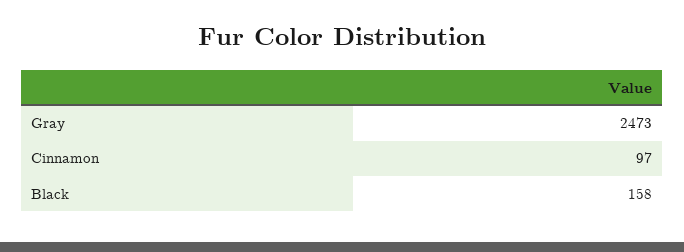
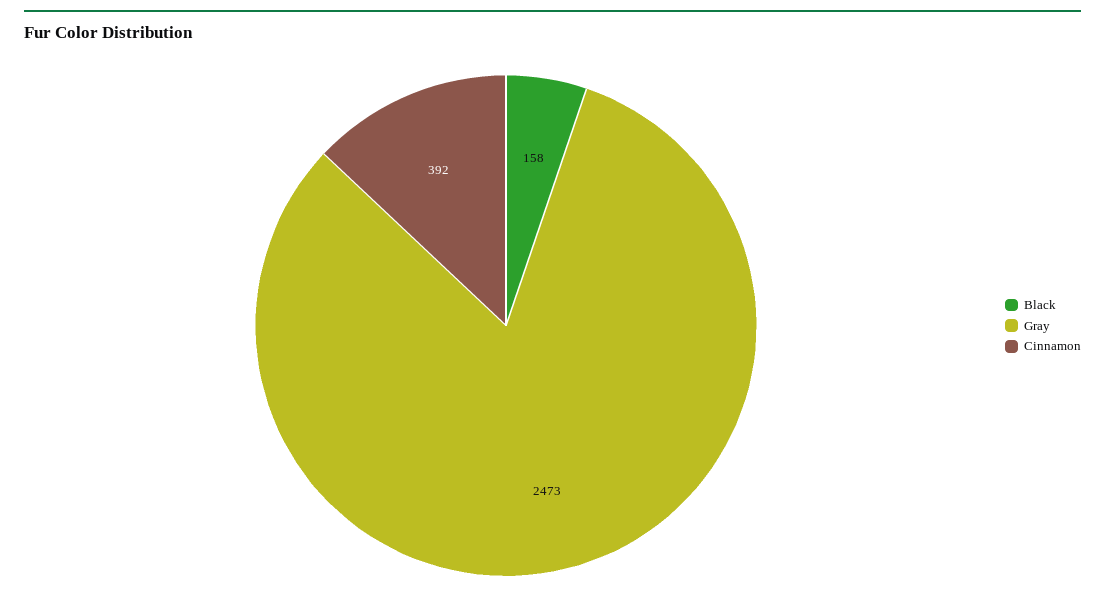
Cinnamon: 97 -> 392

